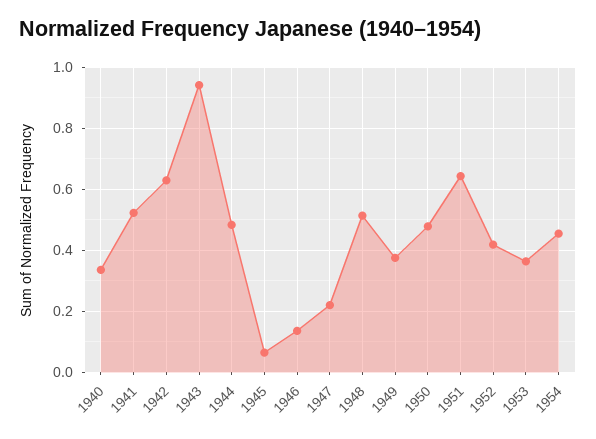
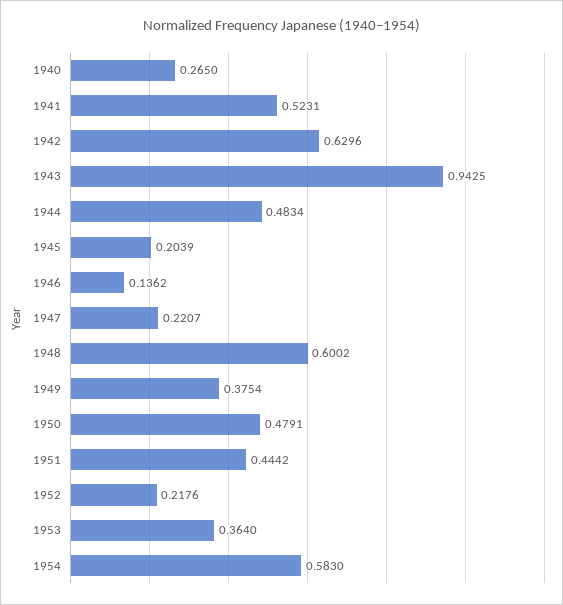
1940: 0.34 -> 0.265
1945: 0.06 -> 0.2039
1948: 0.52 -> 0.6002
1951: 0.64 -> 0.4442
1952: 0.42 -> 0.2176
1954: 0.46 -> 0.583

